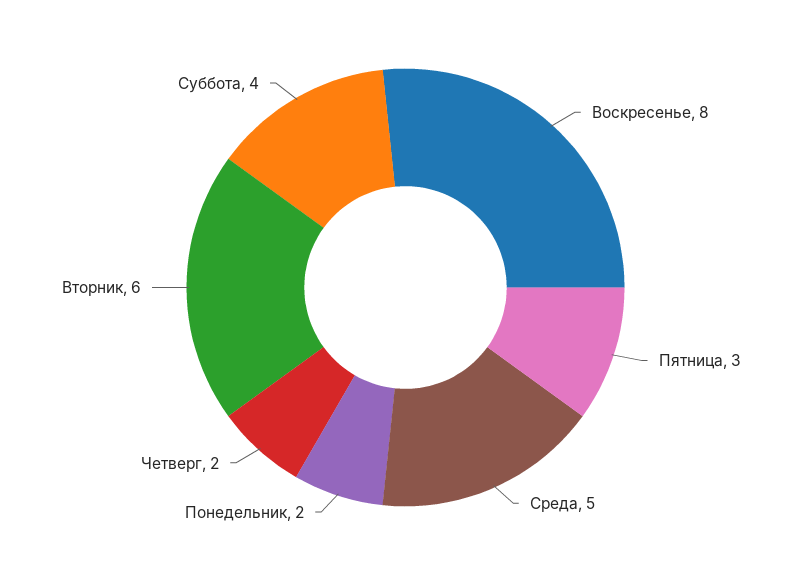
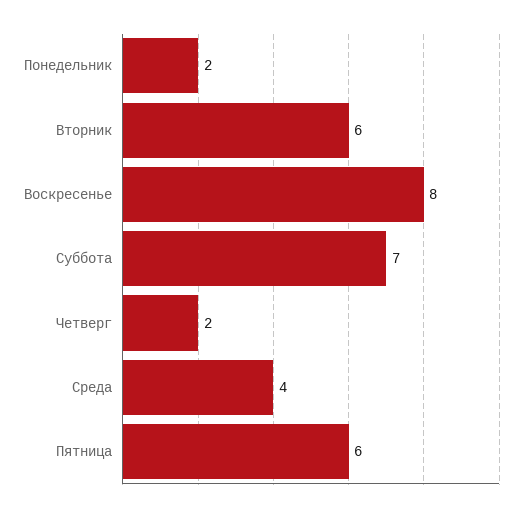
Пятница: 3 -> 6
Среда: 5 -> 4
Суббота: 4 -> 7

